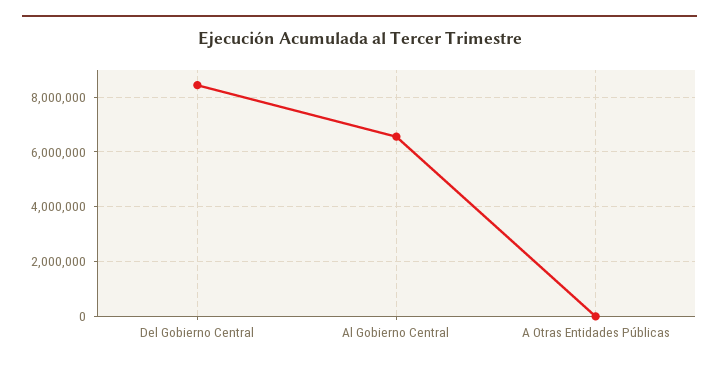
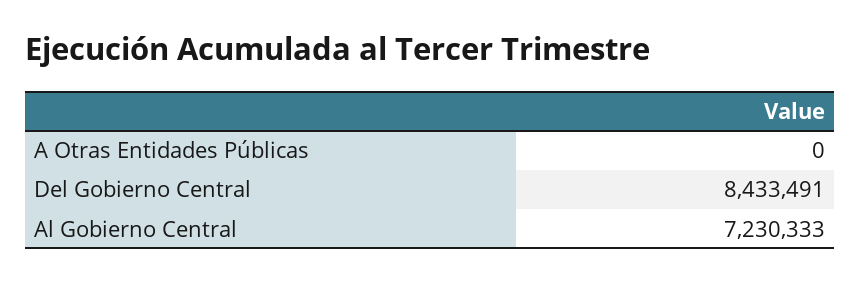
Al Gobierno Central: 6500000 -> 7230333

